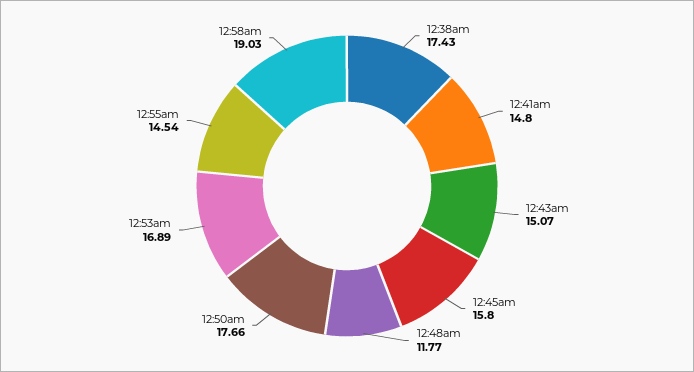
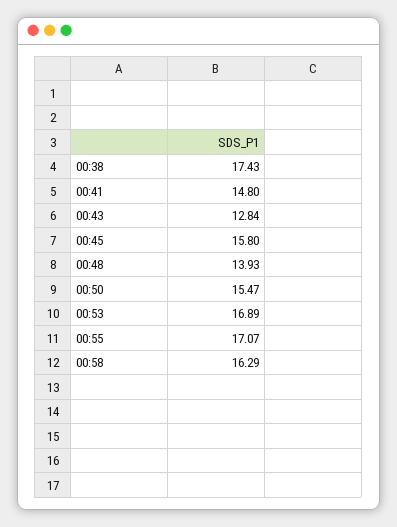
12:43am: 15.07 -> 12.84
12:48am: 11.77 -> 13.93
12:50am: 17.66 -> 15.47
12:55am: 14.54 -> 17.07
12:58am: 19.03 -> 16.29

